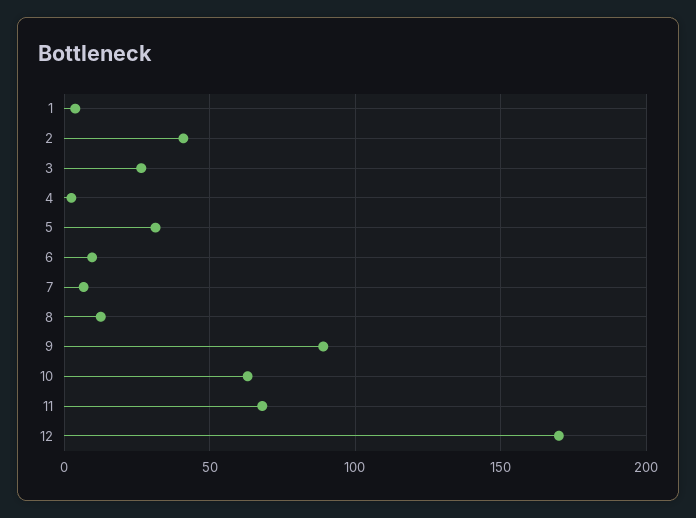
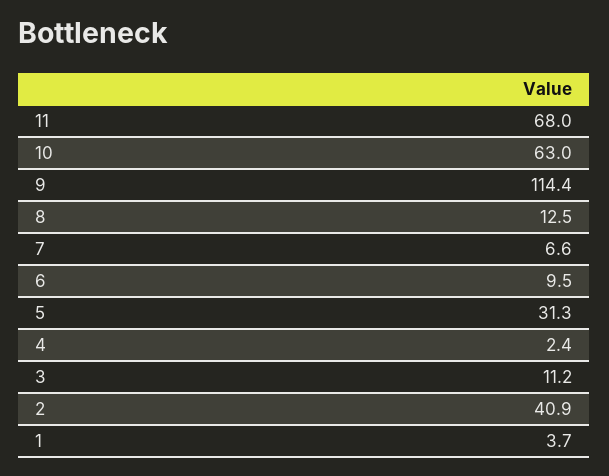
3: 25 -> 11.2
9: 90 -> 114.4
12: 170 -> none

